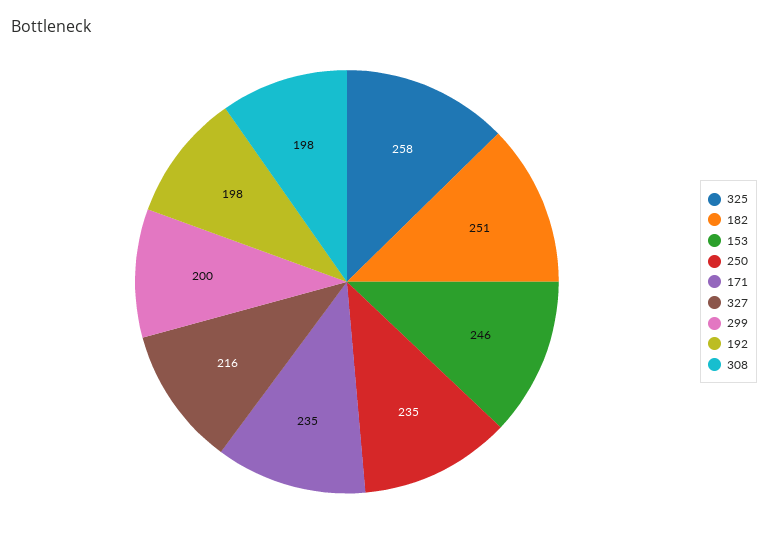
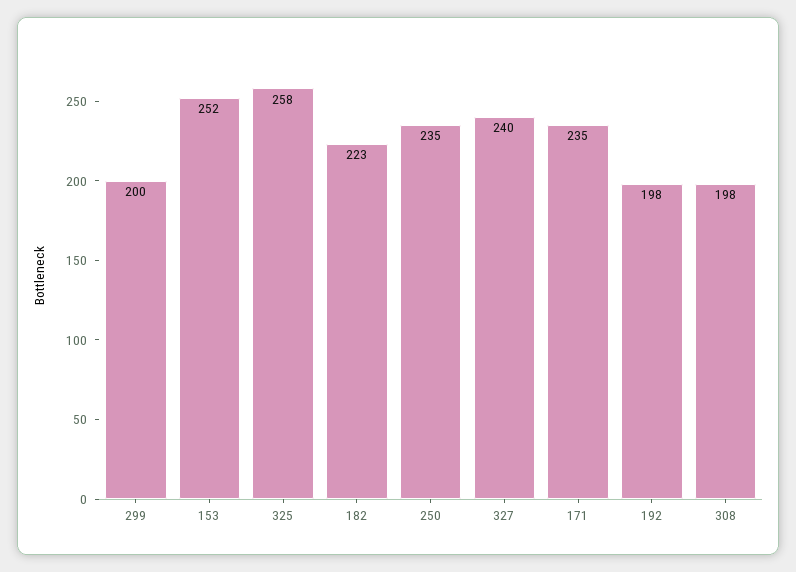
182: 251 -> 223
153: 246 -> 252
327: 216 -> 240

